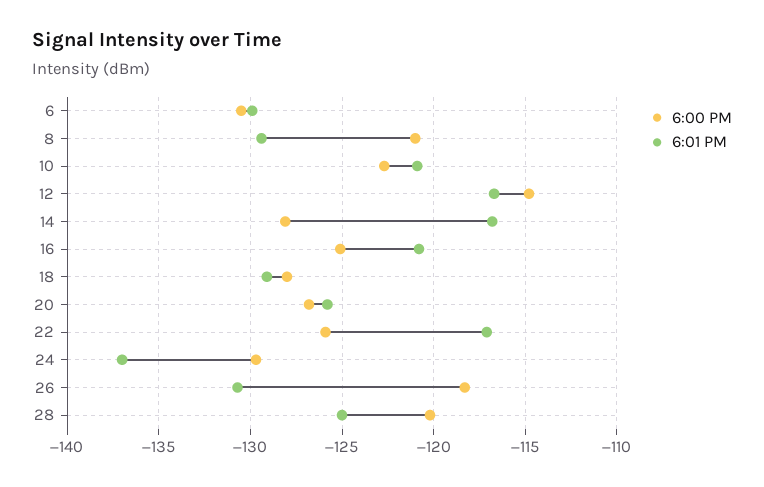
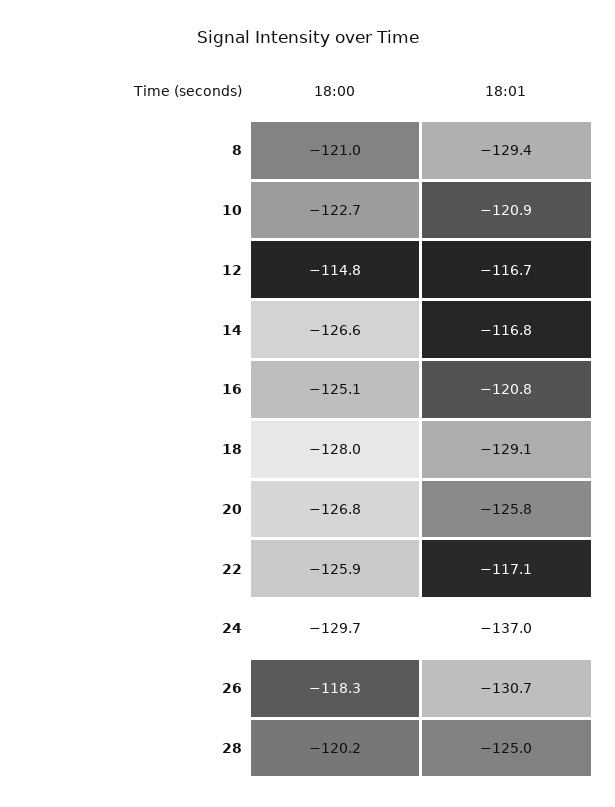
6:00 PM, 6: -130.5 -> none
6:01 PM, 6: -130 -> none
6:00 PM, 14: -128 -> -126.6

